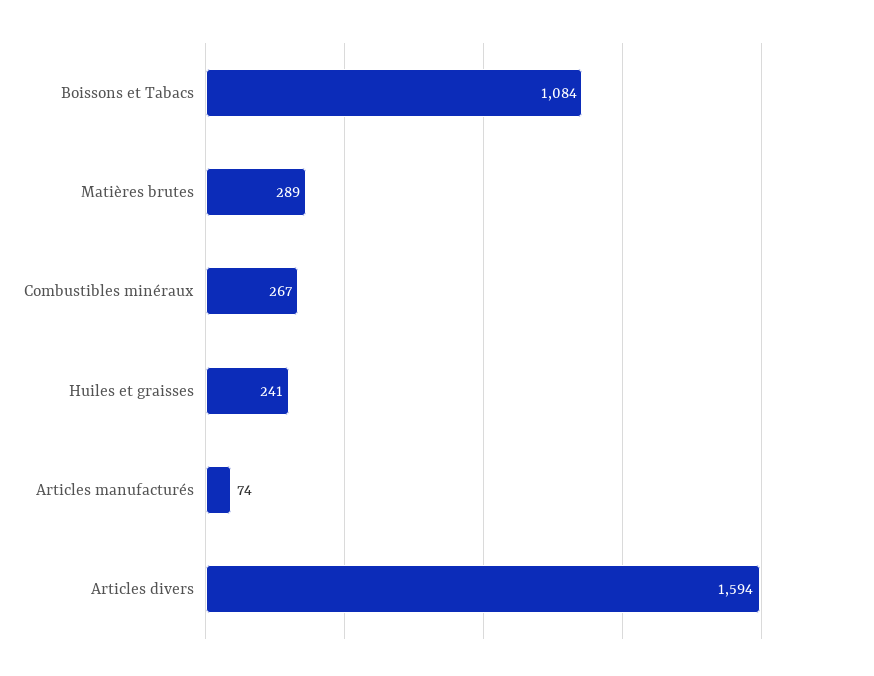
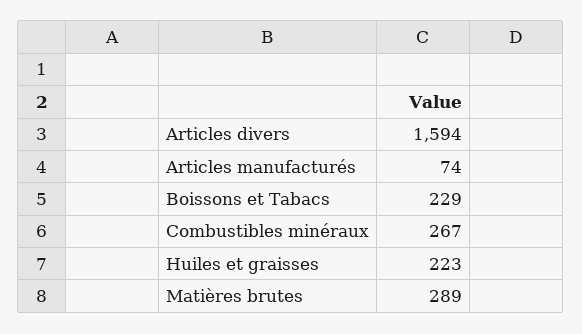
Boissons et Tabacs: 1084 -> 229
Huiles et graisses: 241 -> 223

